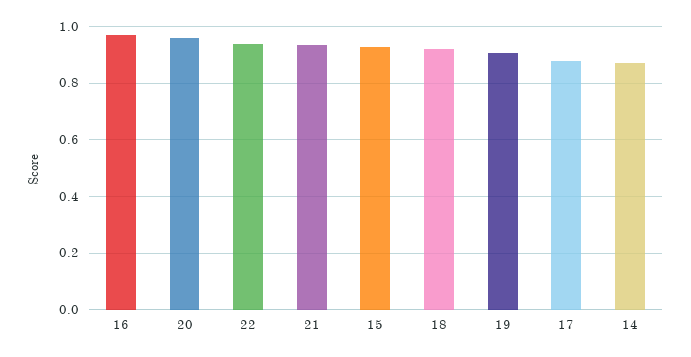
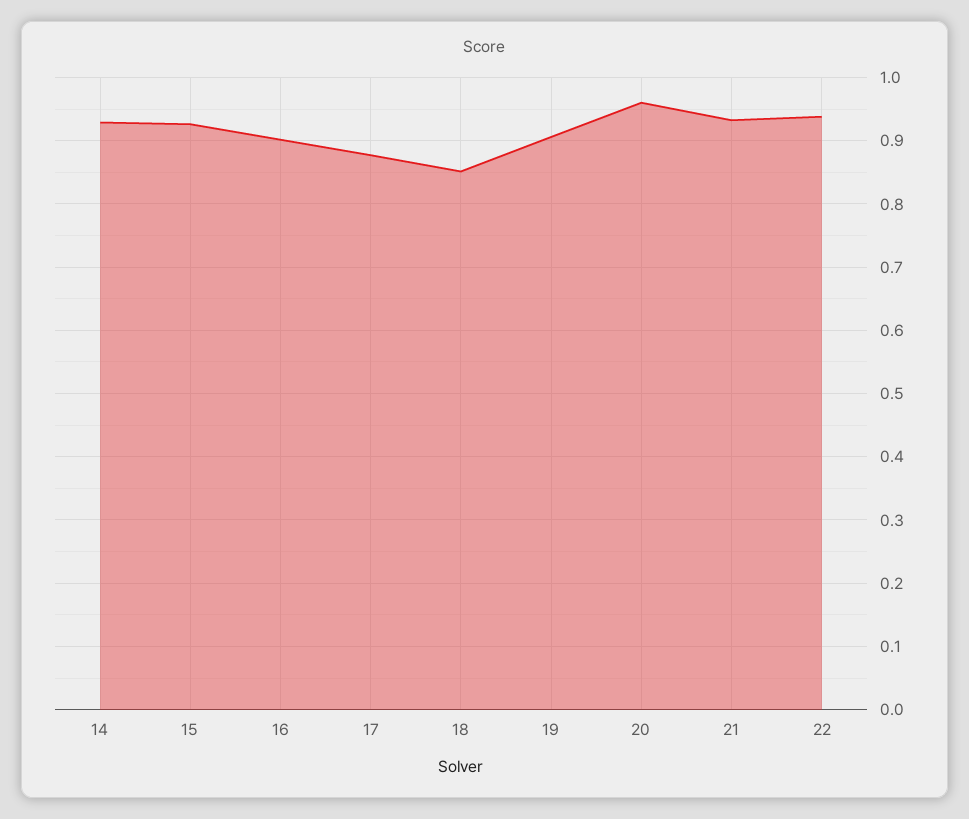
16: 0.975 -> 0.9
18: 0.925 -> 0.85
14: 0.875 -> 0.93

